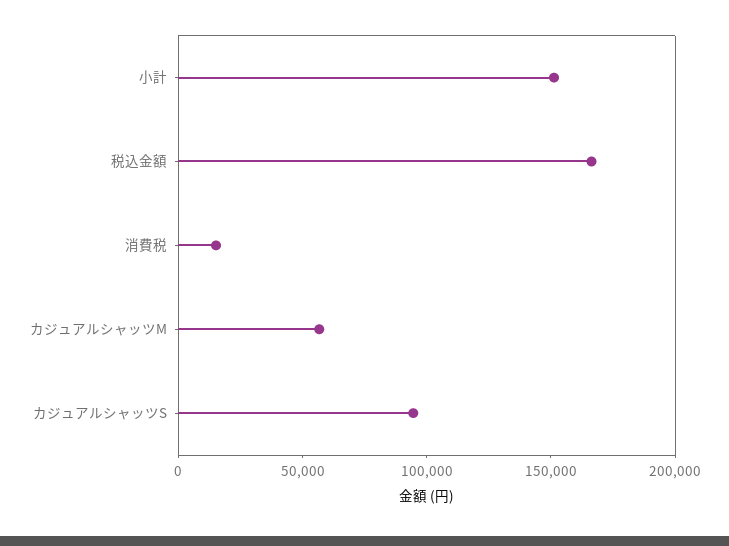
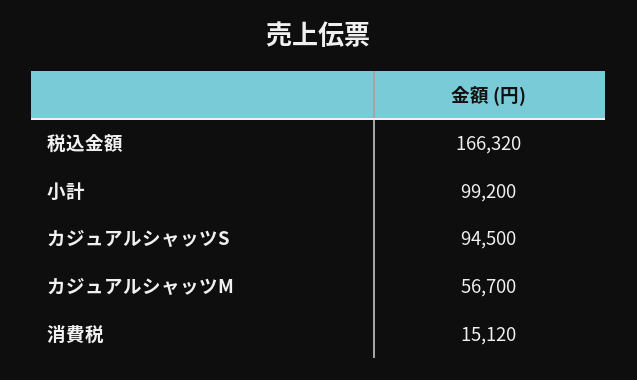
小計: 150000 -> 99200

